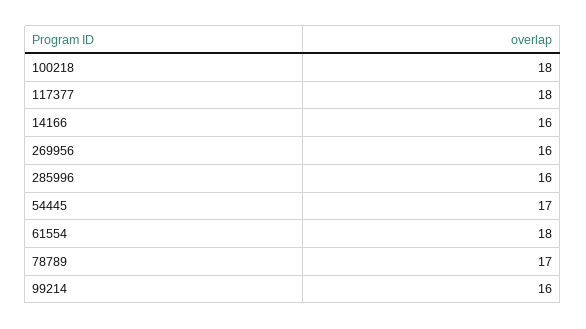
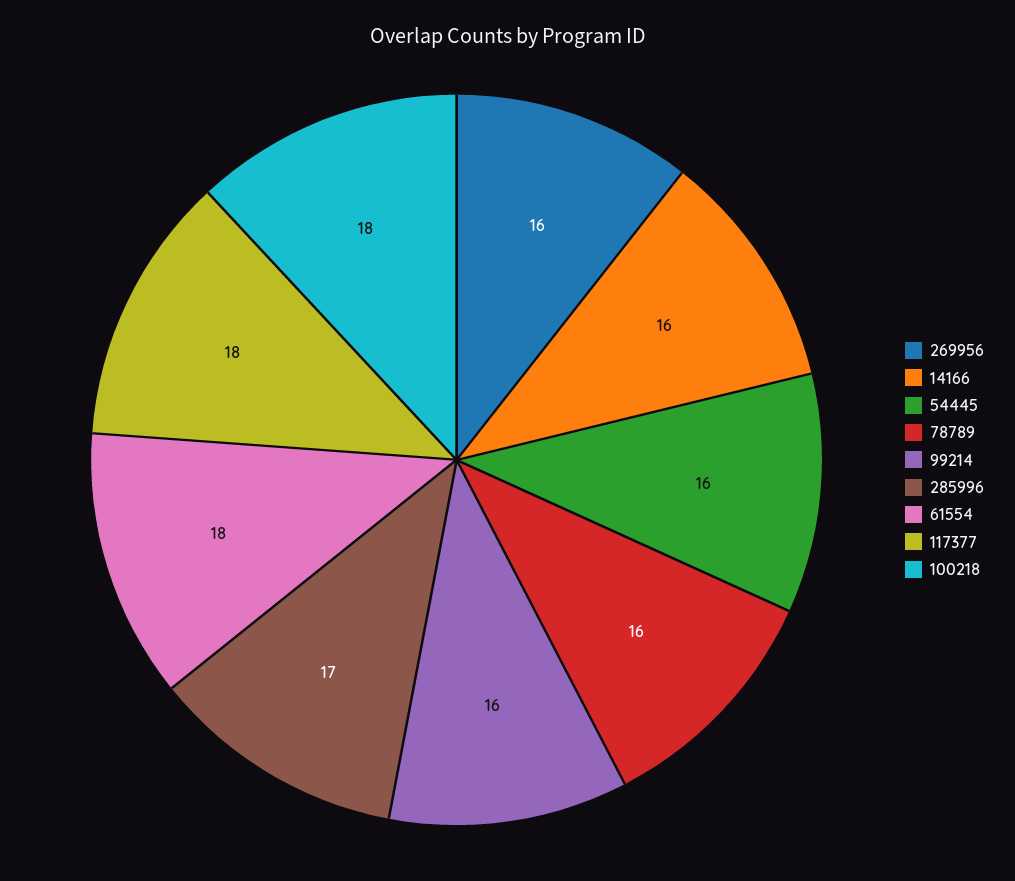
285996: 16 -> 17
54445: 17 -> 16
78789: 17 -> 16

